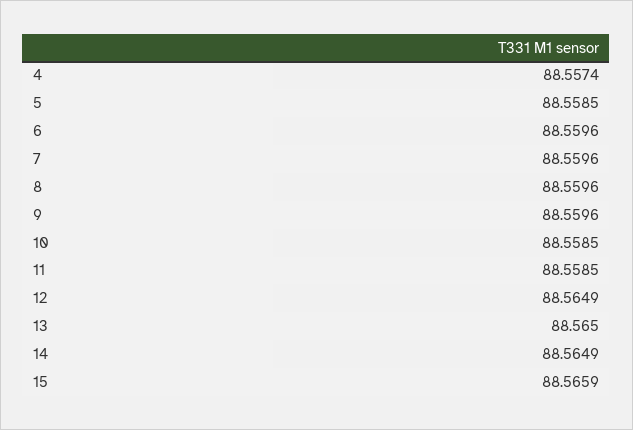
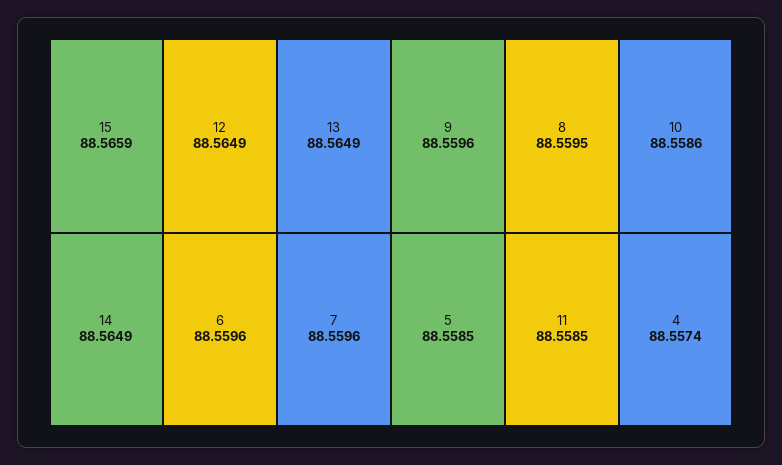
8: 88.5596 -> 88.5595
10: 88.5585 -> 88.5586
13: 88.565 -> 88.5649

